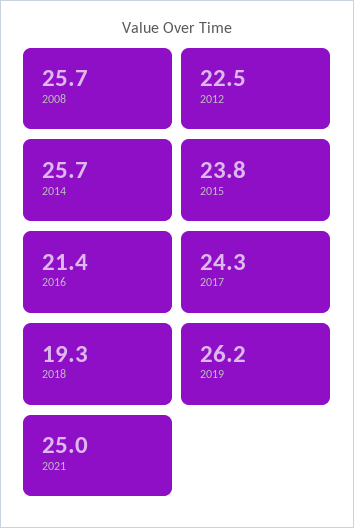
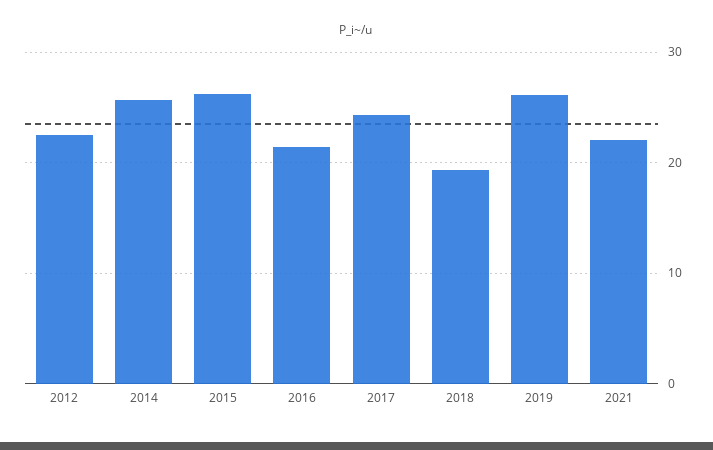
2008: 25.7 -> none
2015: 23.8 -> 26
2021: 25 -> 22

